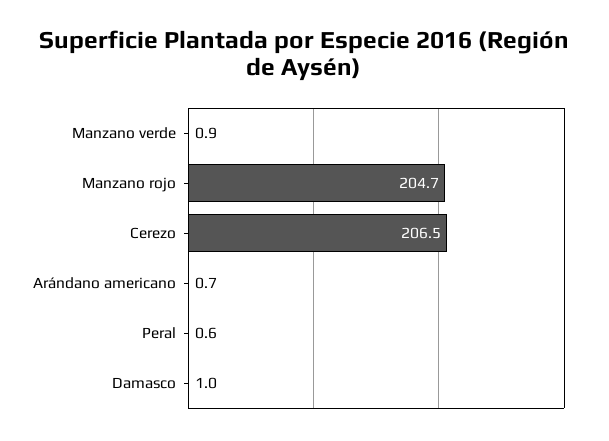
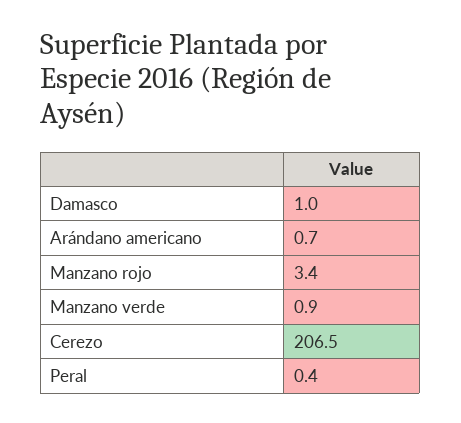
Manzano rojo: 204.7 -> 3.4
Peral: 0.6 -> 0.4

